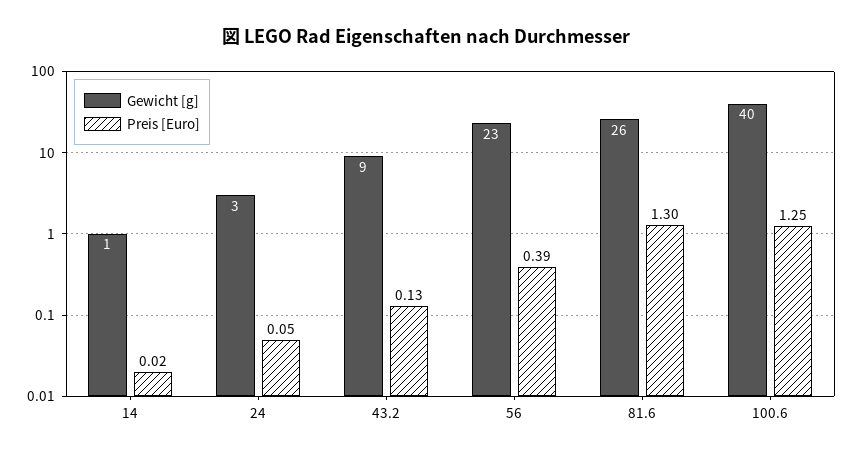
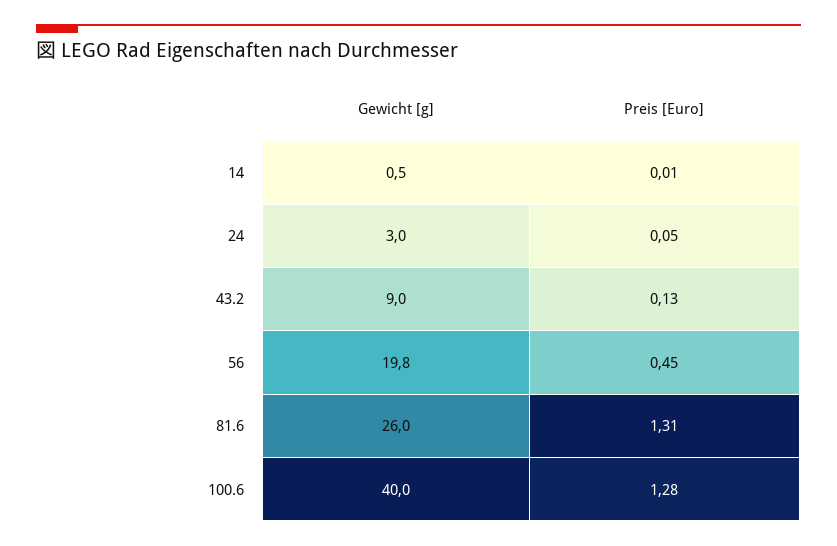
Preis [Euro], 14: 0.02 -> 0.01
Gewicht [g], 56: 23 -> 19.8
Preis [Euro], 56: 0.39 -> 0.45
Preis [Euro], 81.6: 1.3 -> 1.31
Preis [Euro], 100.6: 1.25 -> 1.28

